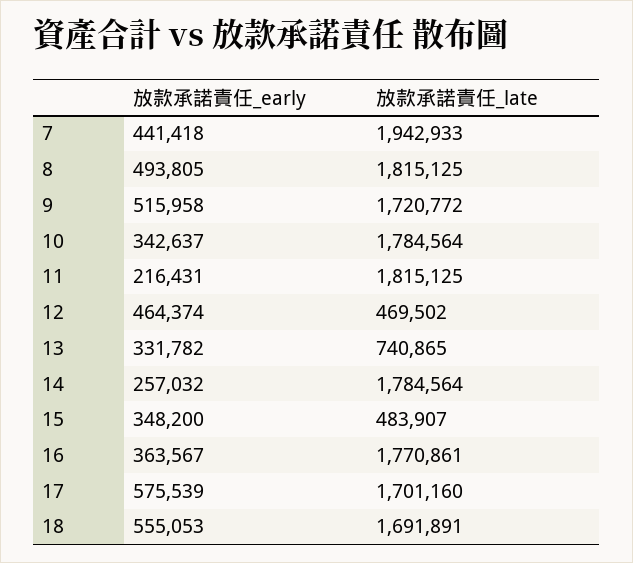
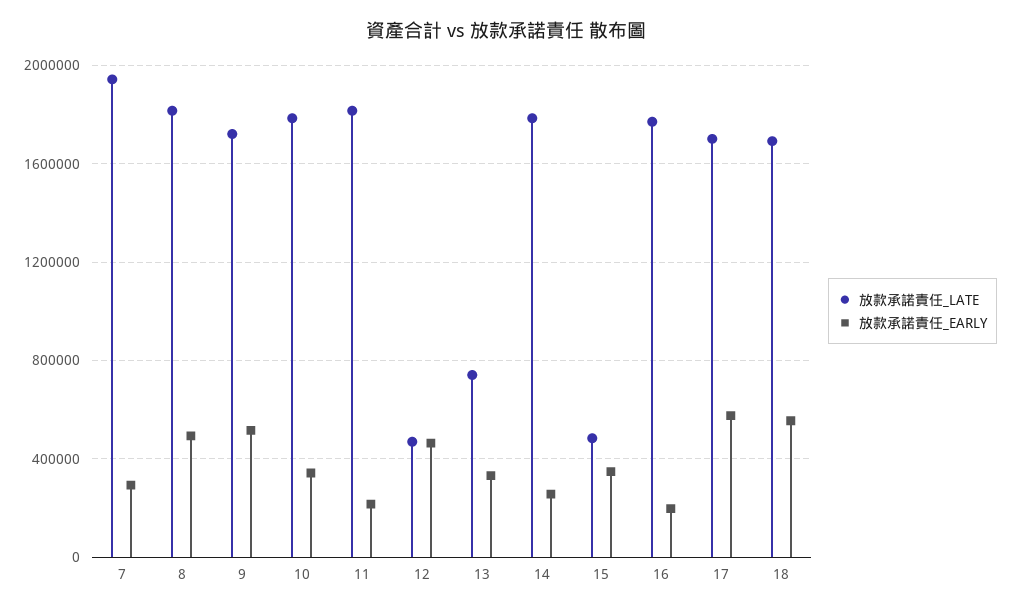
放款承諾責任_early, 7: 441418 -> 300000
放款承諾責任_early, 16: 363567 -> 200000

